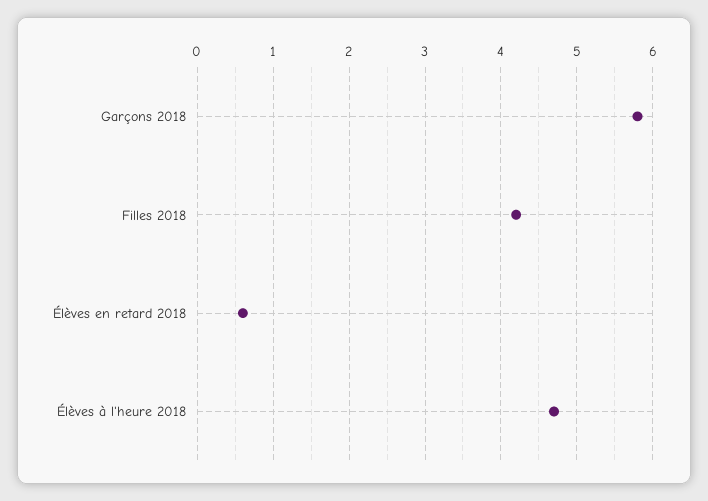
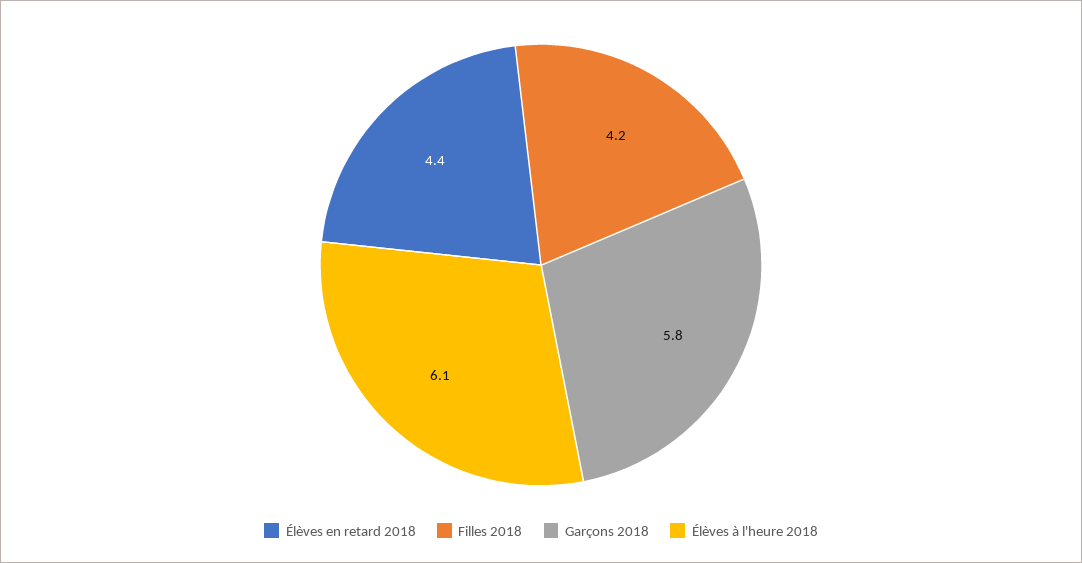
Élèves en retard 2018: 0.6 -> 4.4
Élèves à l'heure 2018: 4.7 -> 6.1

